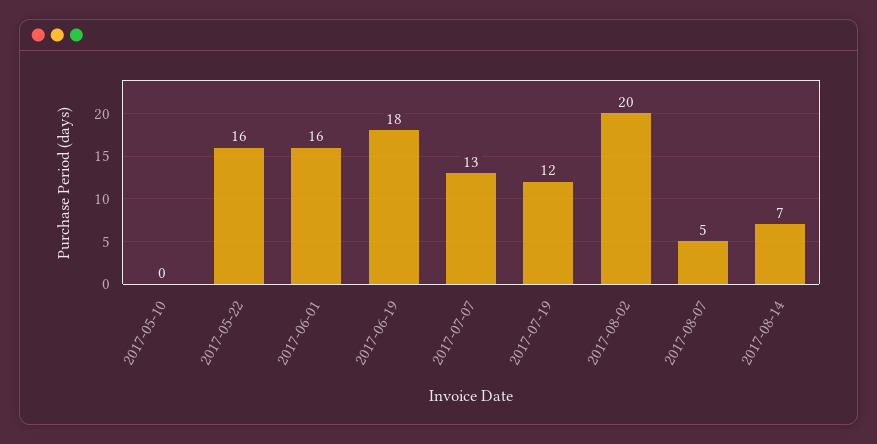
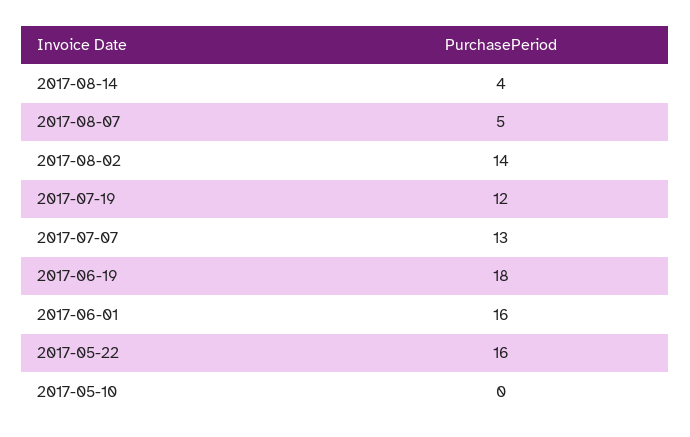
2017-08-02: 20 -> 14
2017-08-14: 7 -> 4

